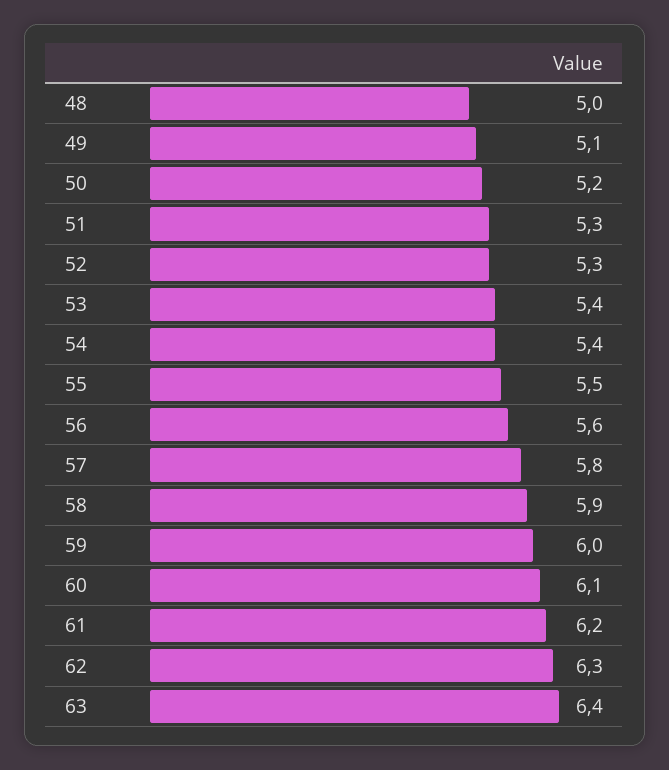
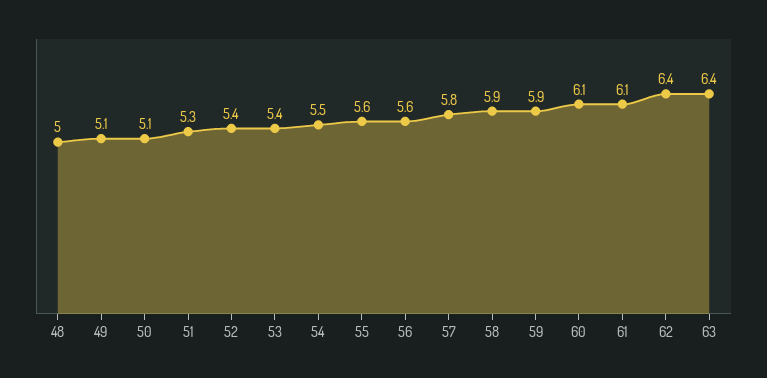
50: 5.2 -> 5.1
52: 5.3 -> 5.4
54: 5.4 -> 5.5
55: 5.5 -> 5.6
59: 6 -> 5.9
61: 6.2 -> 6.1
62: 6.3 -> 6.4

